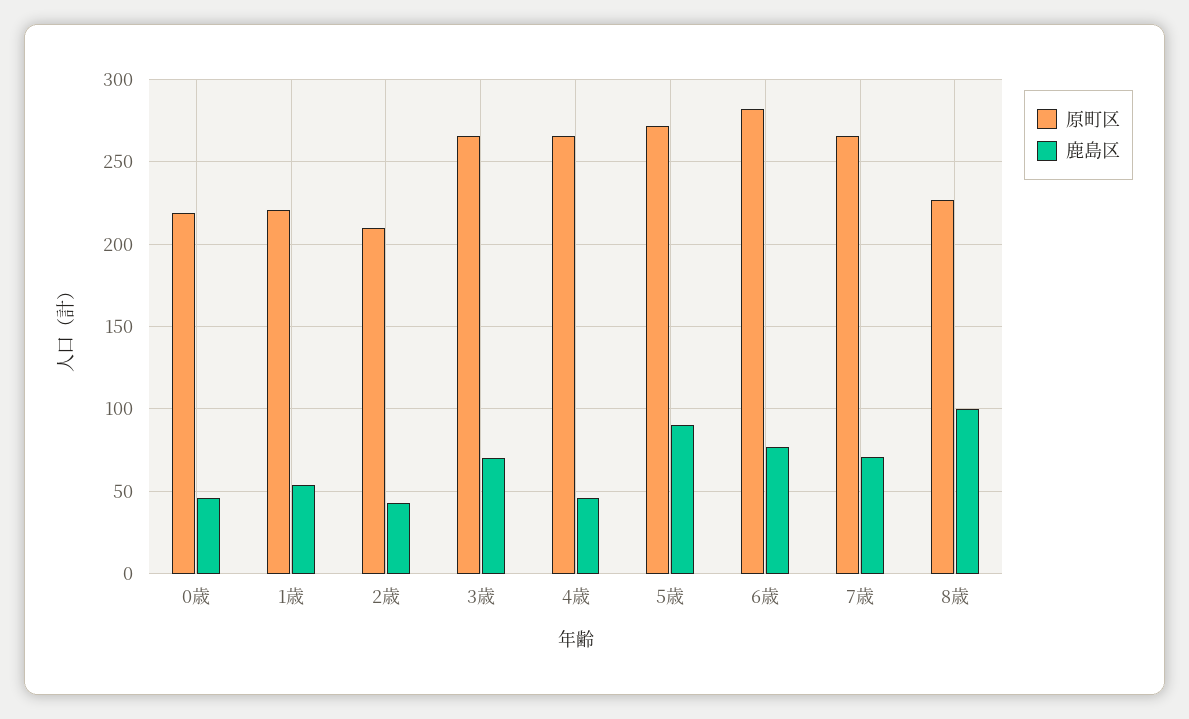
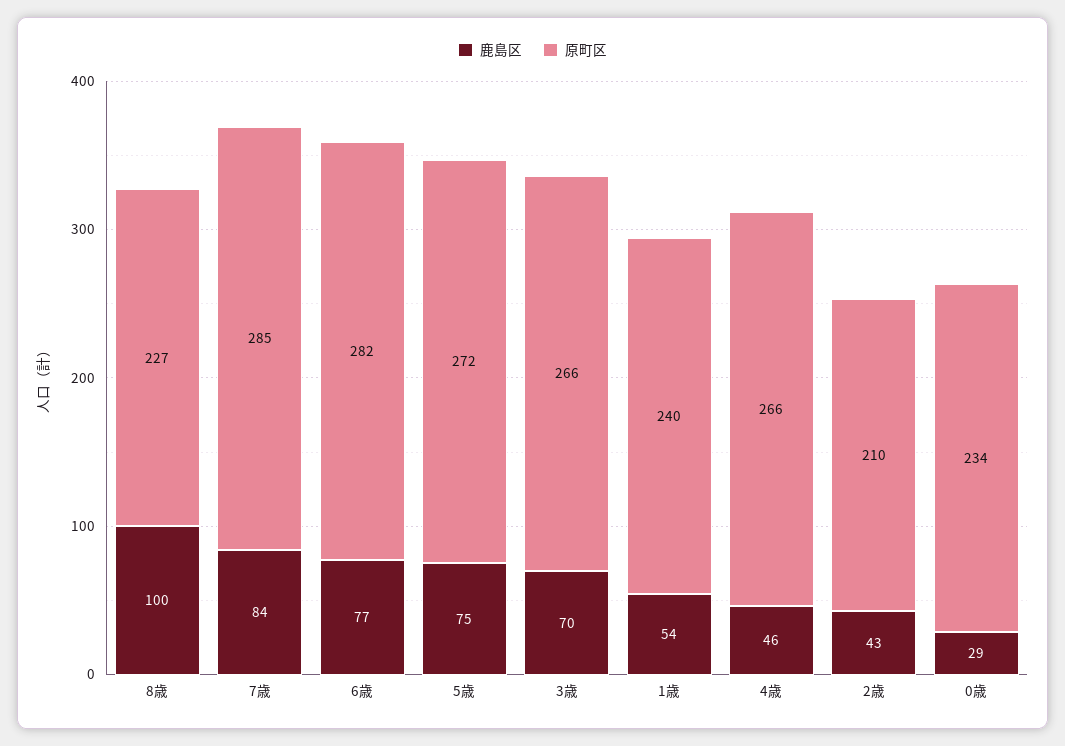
原町区, 0歳: 220 -> 234
鹿島区, 0歳: 45 -> 29
原町区, 1歳: 220 -> 240
鹿島区, 5歳: 90 -> 75
原町区, 7歳: 265 -> 285
鹿島区, 7歳: 70 -> 84

